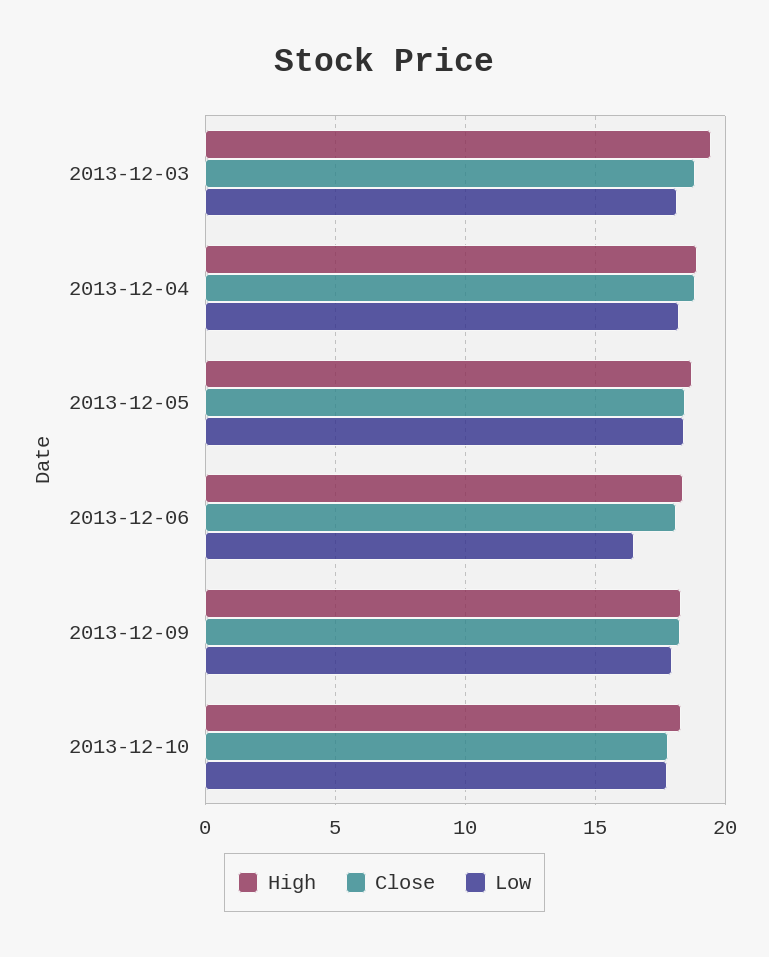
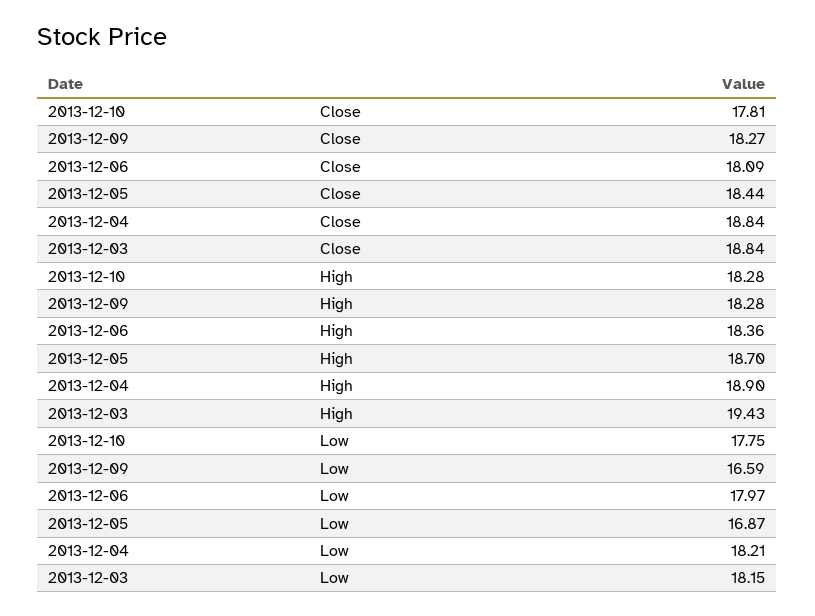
Low, 2013-12-05: 18.5 -> 16.87
Low, 2013-12-06: 16.5 -> 17.97
Low, 2013-12-09: 18 -> 16.59

